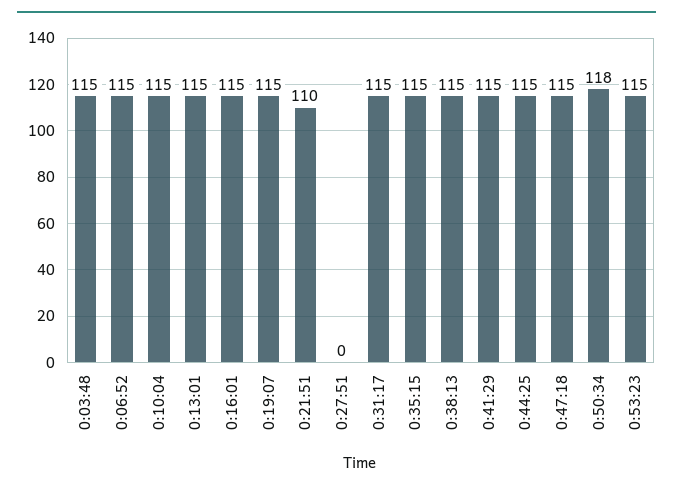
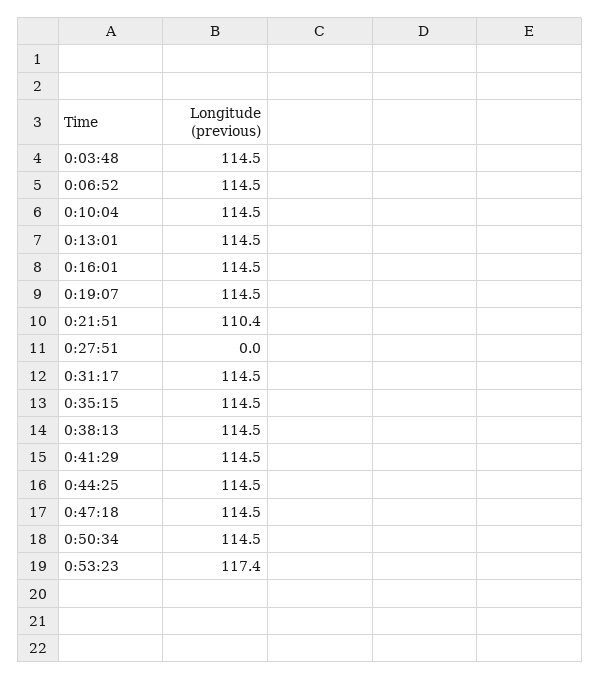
0:50:34: 118 -> 114.5
0:53:23: 115 -> 117.4

